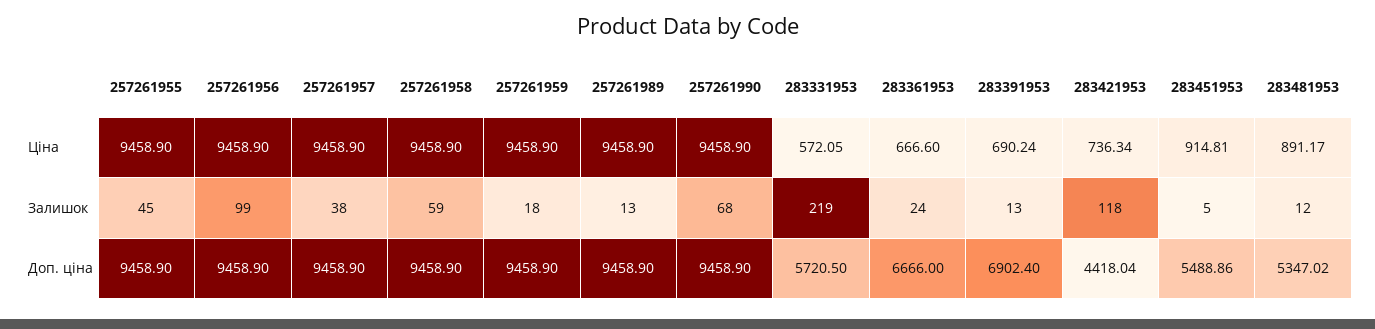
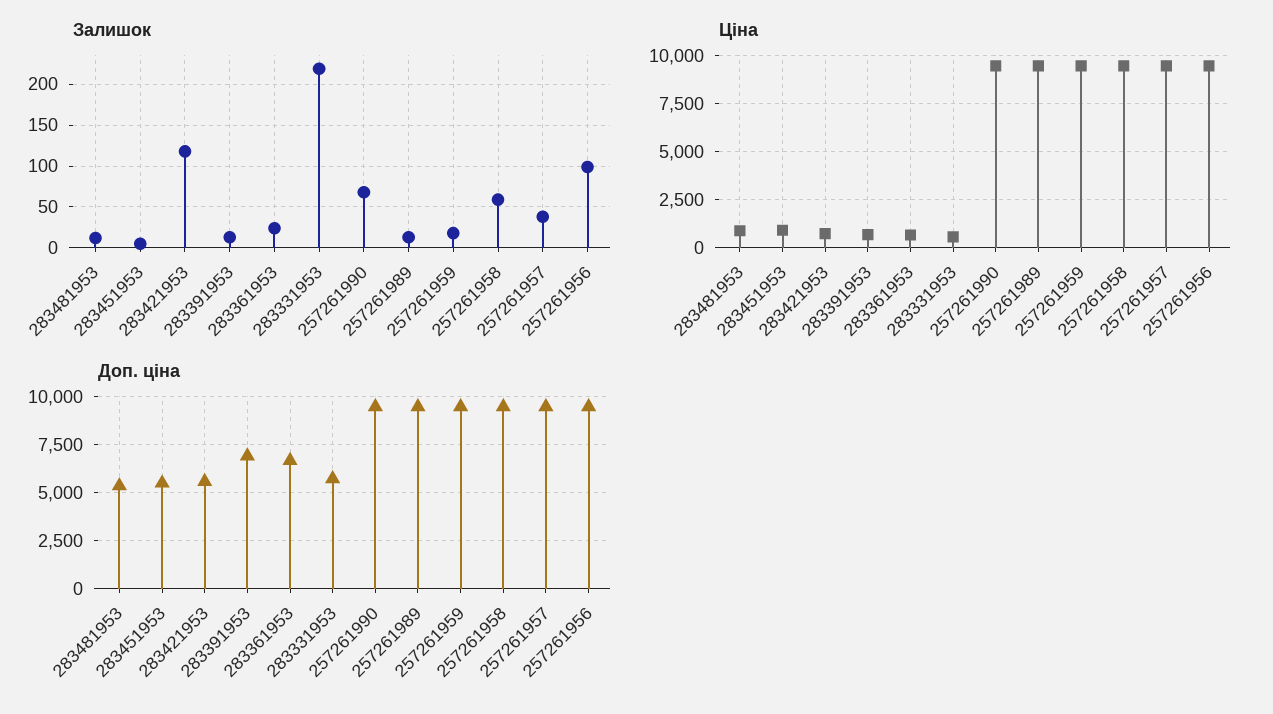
Ціна, 257261955: 9458.9 -> none
Залишок, 257261955: 45 -> none
Доп. ціна, 257261955: 9458.9 -> none
Доп. ціна, 283421953: 4418.04 -> 5500

